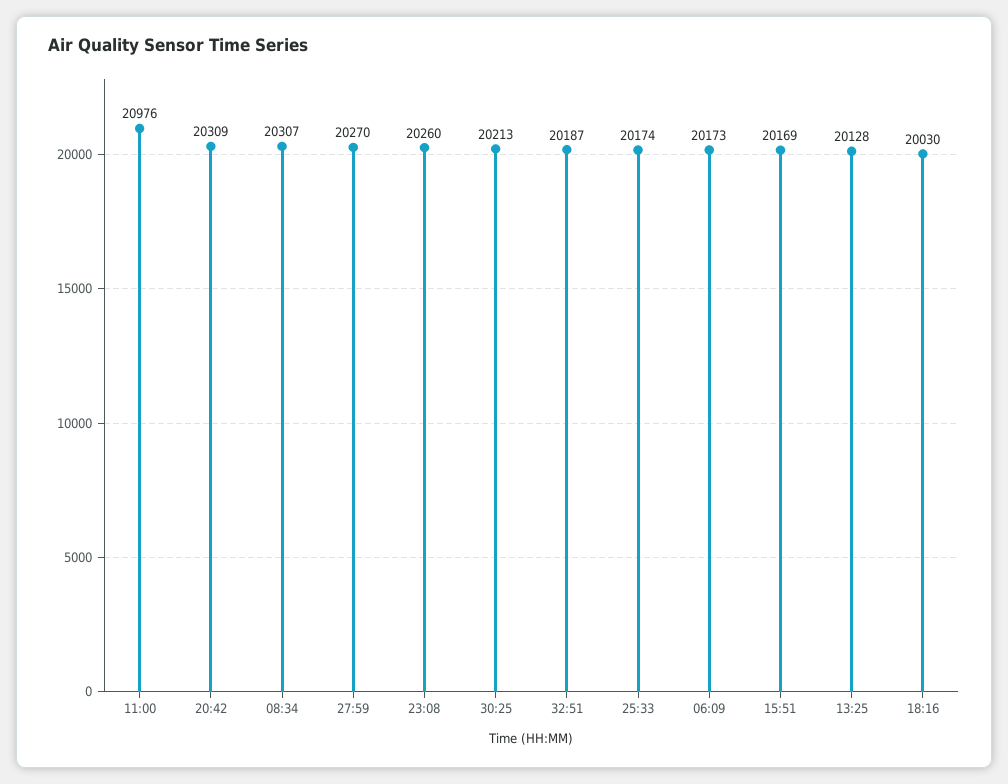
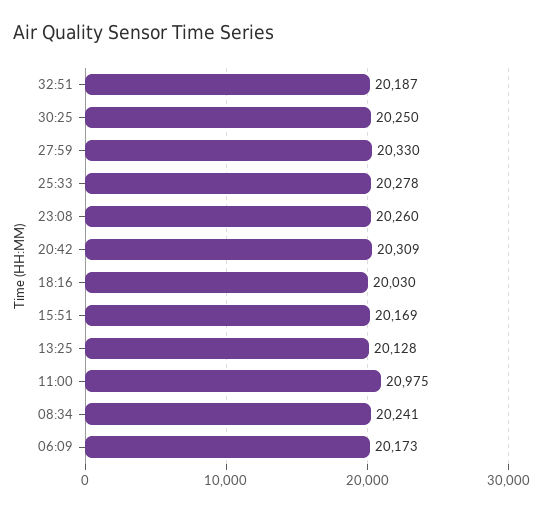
11:00: 20976 -> 20975
08:34: 20307 -> 20241
27:59: 20270 -> 20330
30:25: 20213 -> 20250
25:33: 20174 -> 20278

